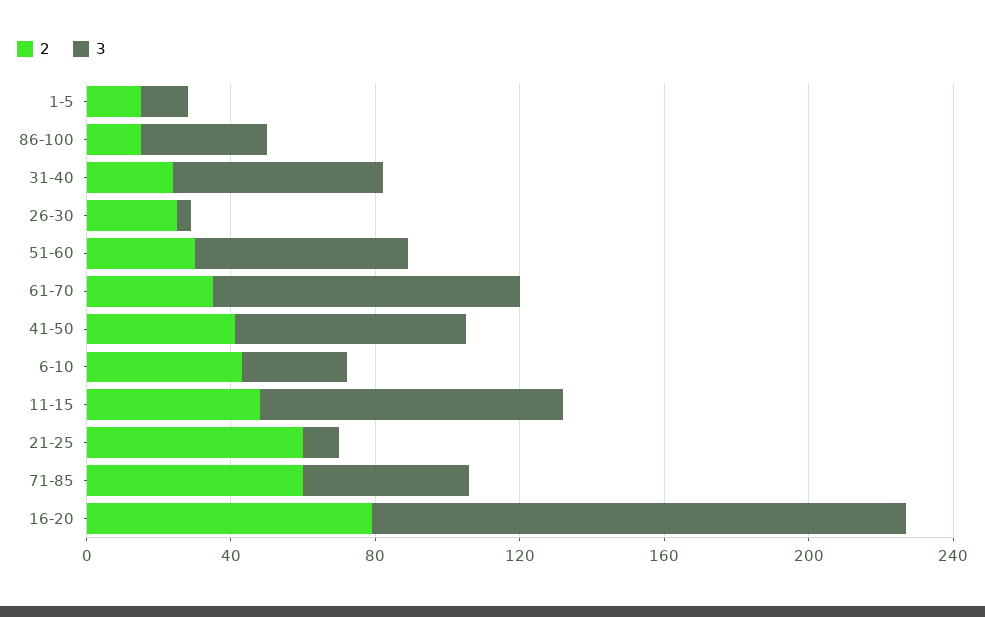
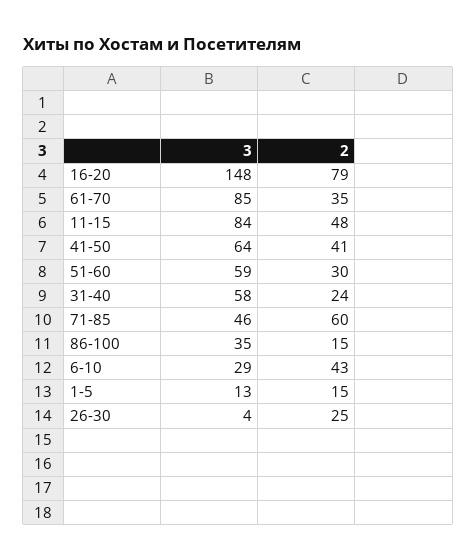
2, 21-25: 60 -> none
3, 21-25: 10 -> none

